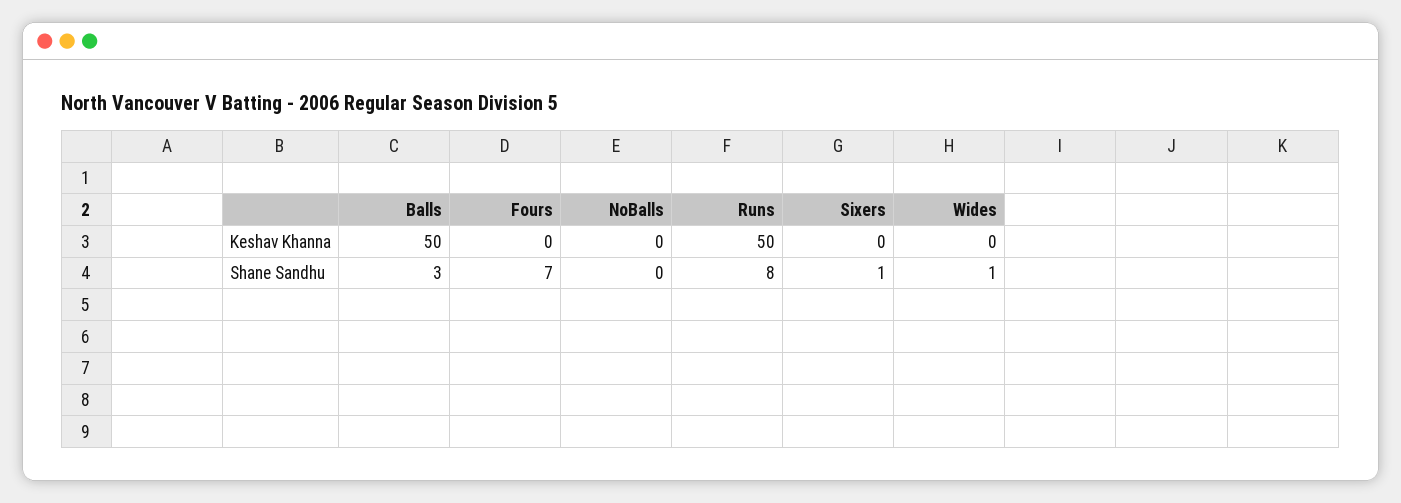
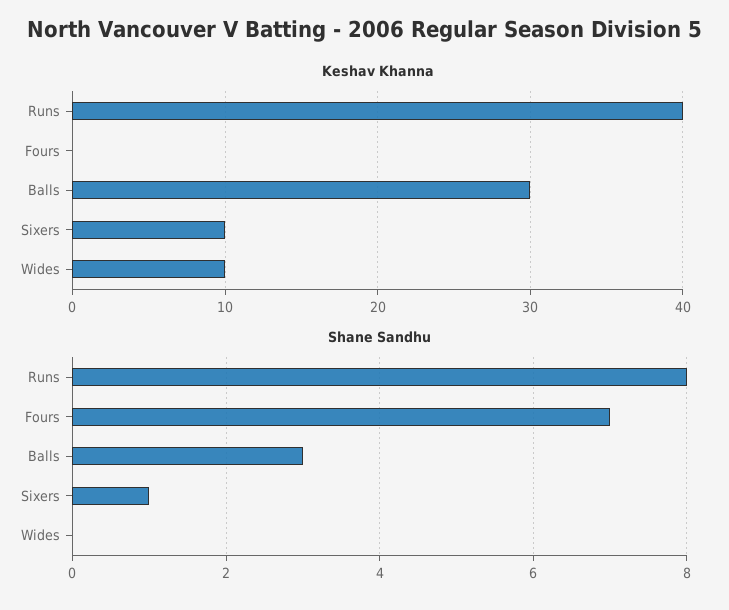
Keshav Khanna, Balls: 50 -> 30
Keshav Khanna, NoBalls: 0 -> none
Keshav Khanna, Runs: 50 -> 40
Keshav Khanna, Sixers: 0 -> 10
Keshav Khanna, Wides: 0 -> 10
Shane Sandhu, NoBalls: 0 -> none
Shane Sandhu, Wides: 1 -> 0

